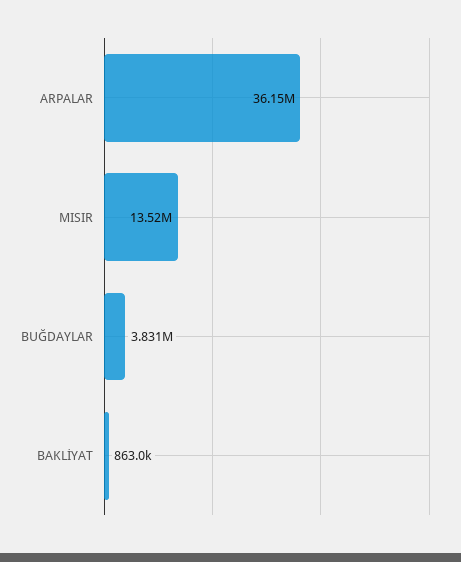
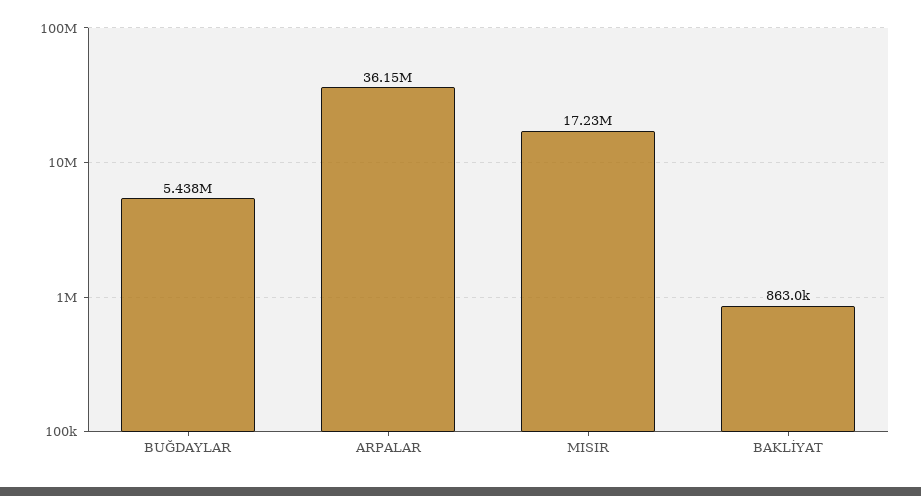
MISIR: 13520000 -> 17230000
BUĞDAYLAR: 3831000 -> 5438000

